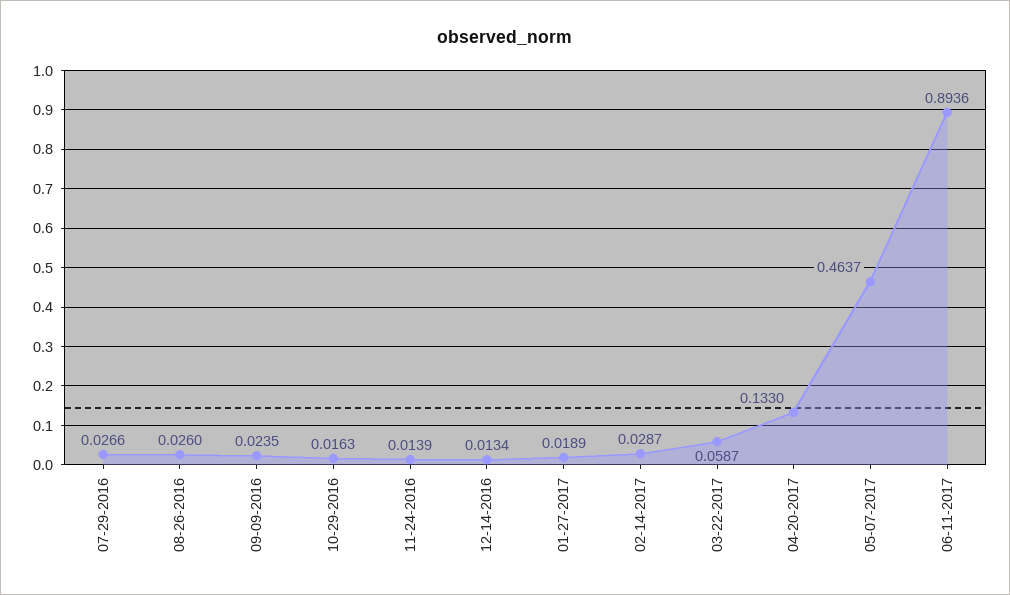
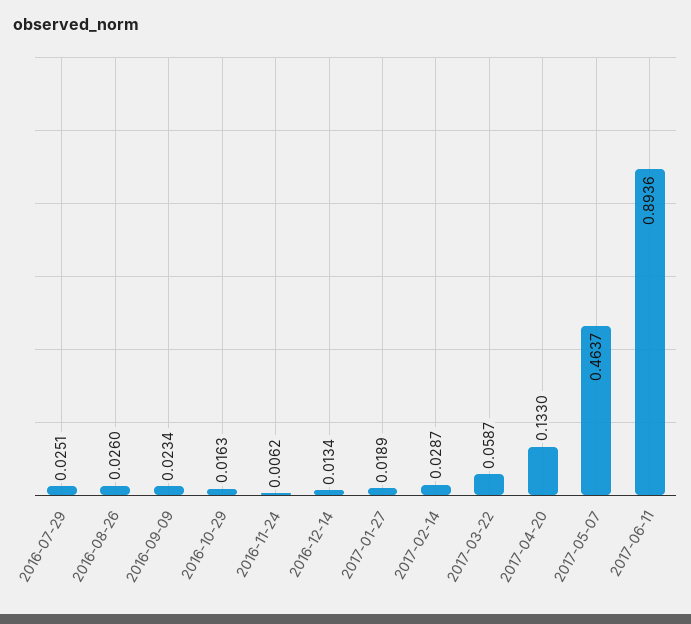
07-29-2016: 0.0266 -> 0.0251
09-09-2016: 0.0235 -> 0.0234
11-24-2016: 0.0139 -> 0.0062

